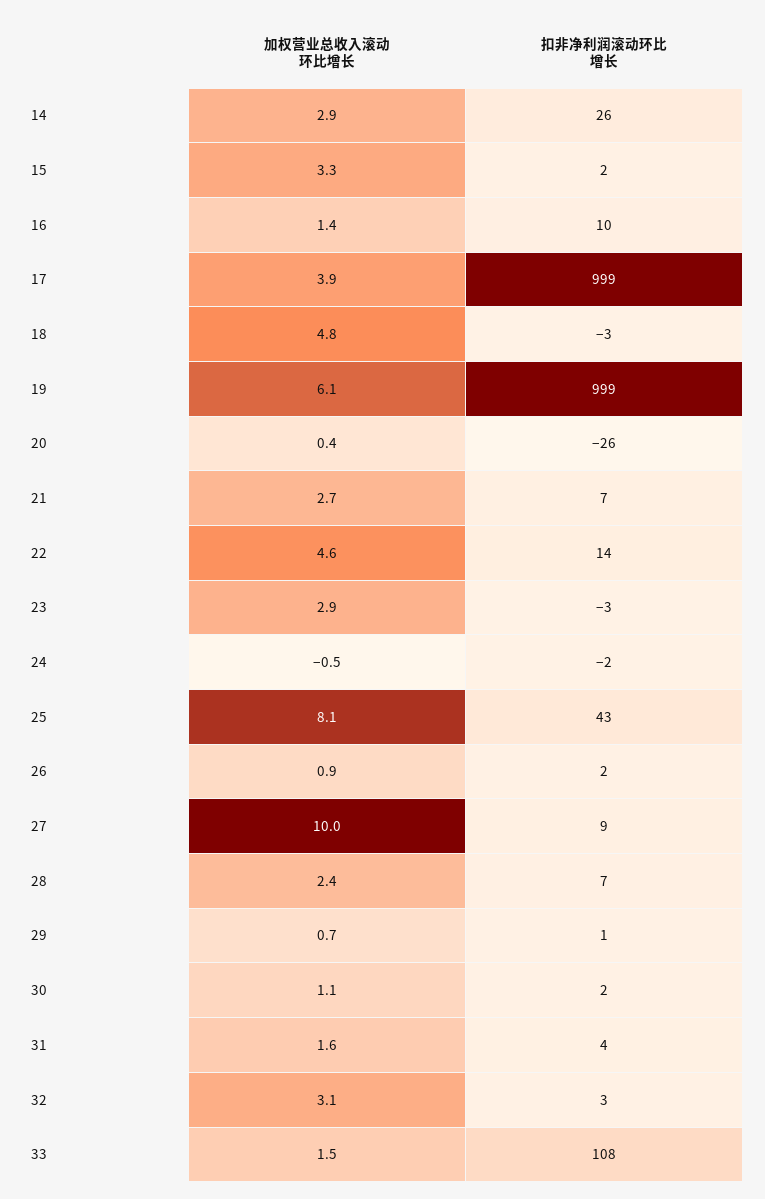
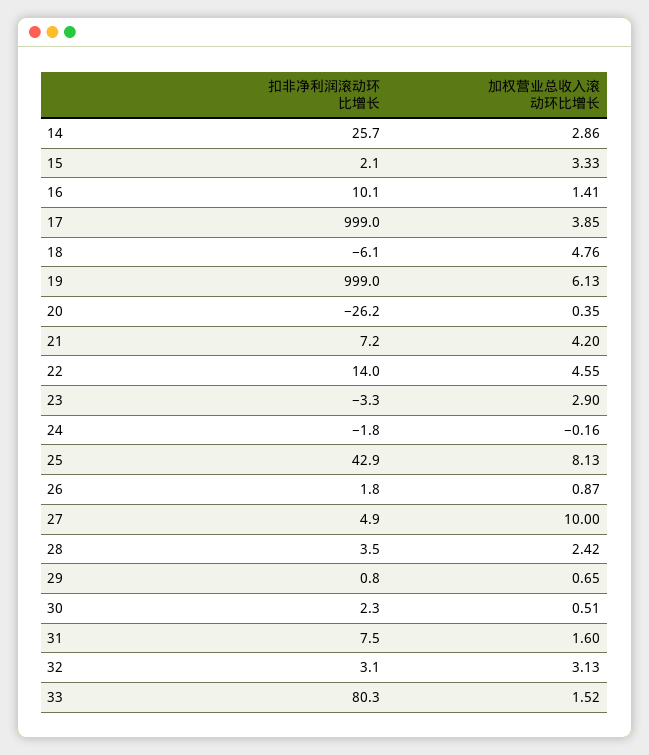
扣非净利润滚动环比增长, 18: -3 -> -6.1
加权营业总收入滚动环比增长, 21: 2.7 -> 4.2
加权营业总收入滚动环比增长, 24: -0.5 -> -0.16
扣非净利润滚动环比增长, 27: 9 -> 4.9
扣非净利润滚动环比增长, 28: 7 -> 3.5
加权营业总收入滚动环比增长, 30: 1.1 -> 0.51
扣非净利润滚动环比增长, 31: 4 -> 7.5
扣非净利润滚动环比增长, 33: 108 -> 80.3

